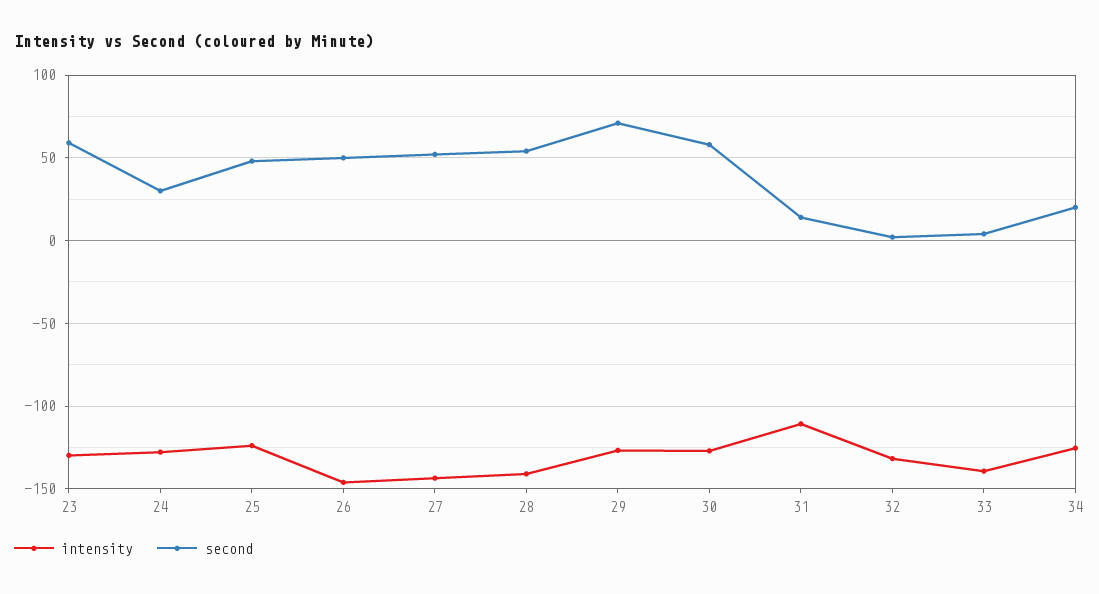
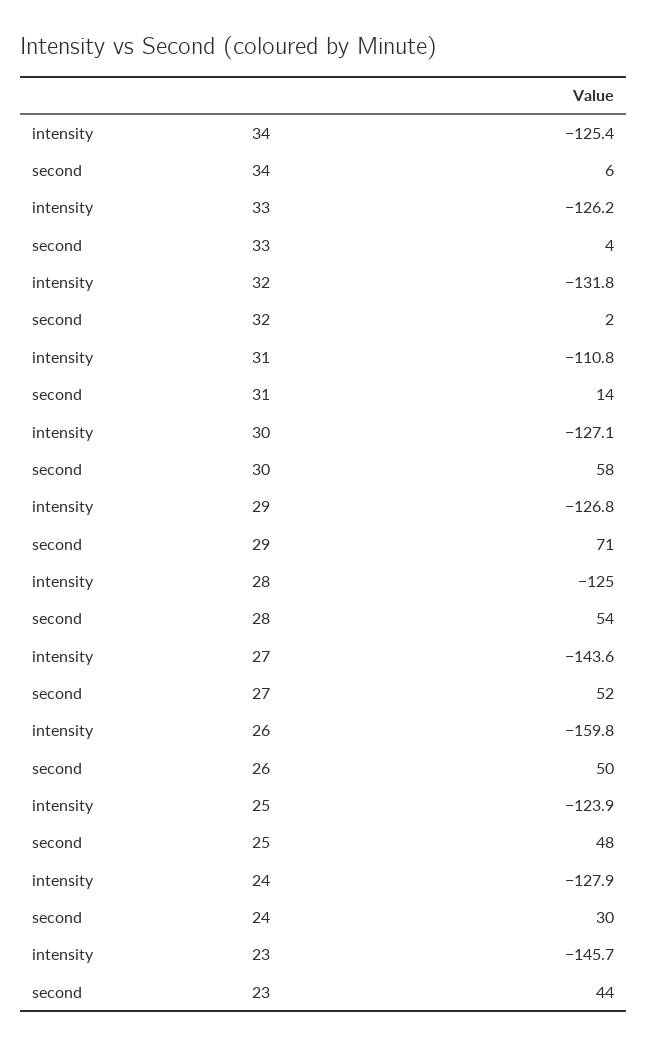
intensity, 23: -130 -> -145.7
second, 23: 60 -> 44
intensity, 26: -145 -> -159.8
intensity, 28: -140 -> -125
intensity, 33: -140 -> -126.2
second, 34: 20 -> 6

